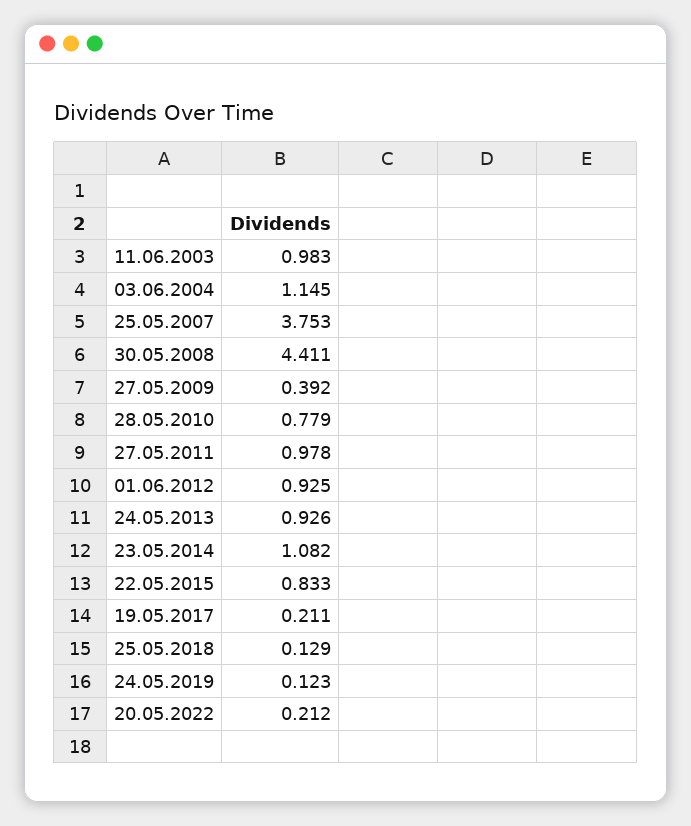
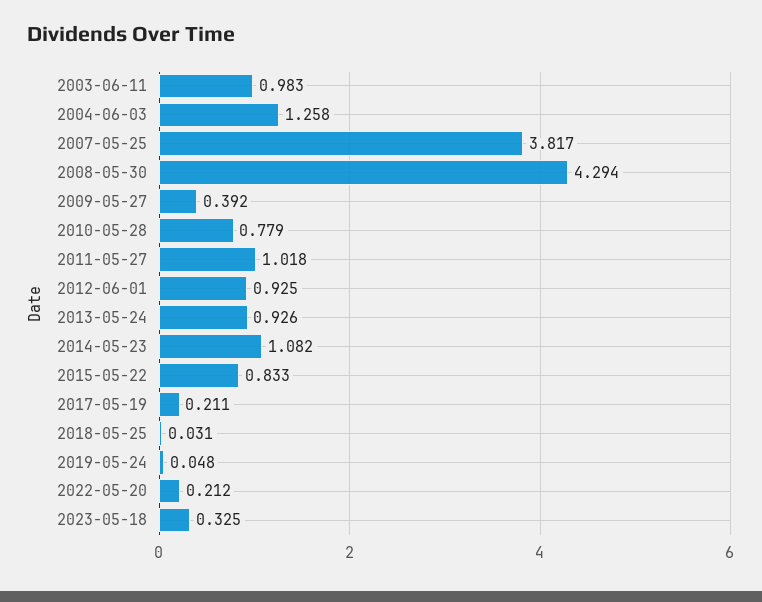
03.06.2004: 1.145 -> 1.258
25.05.2007: 3.753 -> 3.817
30.05.2008: 4.411 -> 4.294
27.05.2011: 0.978 -> 1.018
25.05.2018: 0.129 -> 0.031
24.05.2019: 0.123 -> 0.048
2023-05-18: none -> 0.325

